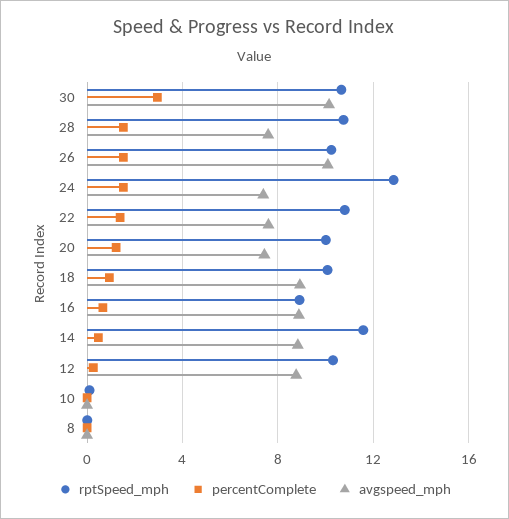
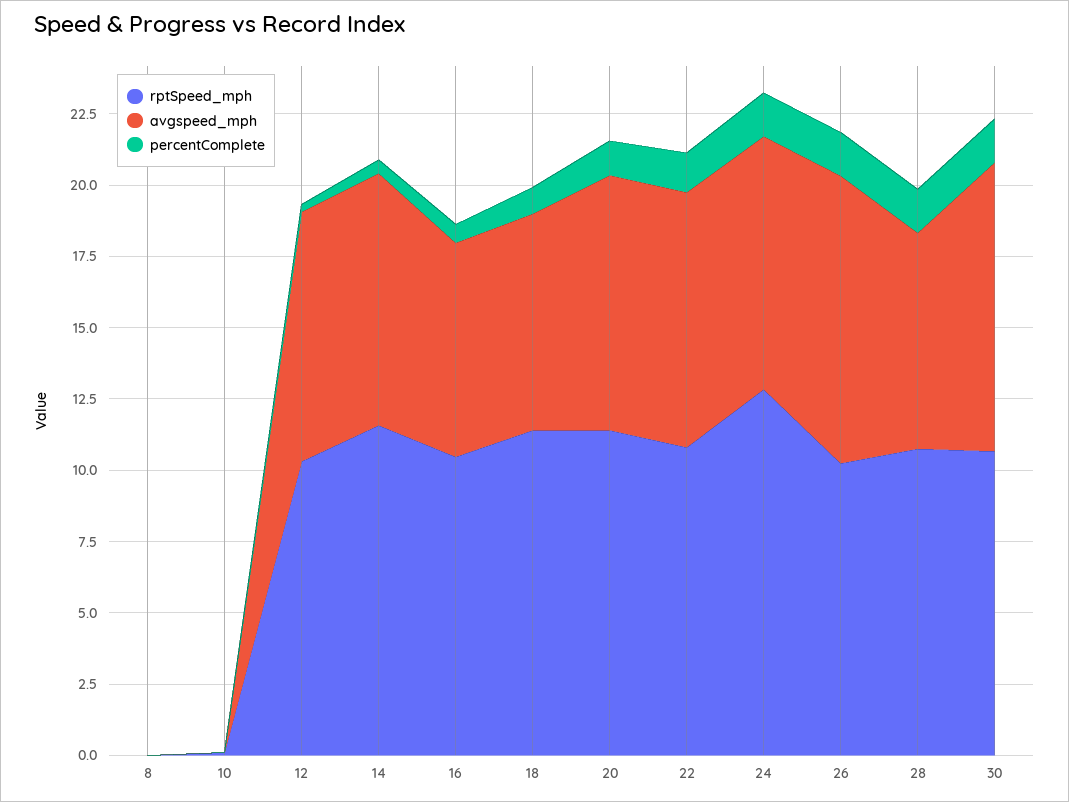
percentComplete, 30: 3 -> 1.5
avgspeed_mph, 24: 7.5 -> 9
avgspeed_mph, 22: 7.5 -> 9
rptSpeed_mph, 20: 10 -> 11.5
avgspeed_mph, 20: 7.5 -> 9
rptSpeed_mph, 18: 10 -> 11.5
avgspeed_mph, 18: 9 -> 7.5
rptSpeed_mph, 16: 9 -> 10.5
avgspeed_mph, 16: 9 -> 7.5

